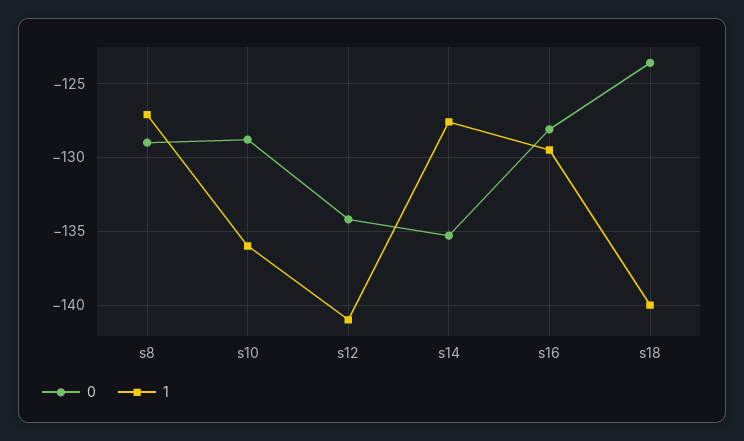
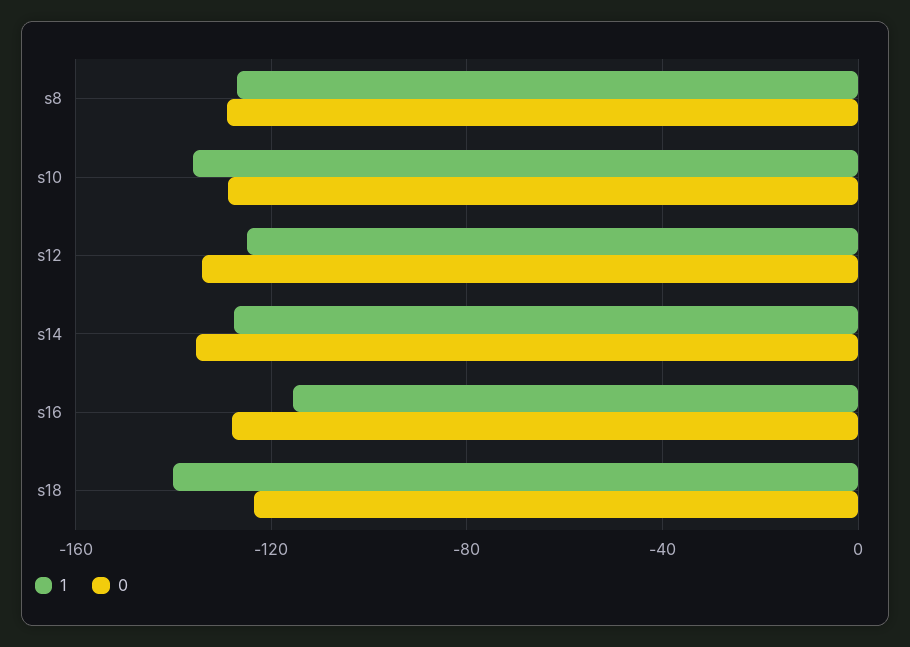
1, s12: -141 -> -125
1, s16: -129.5 -> -115

